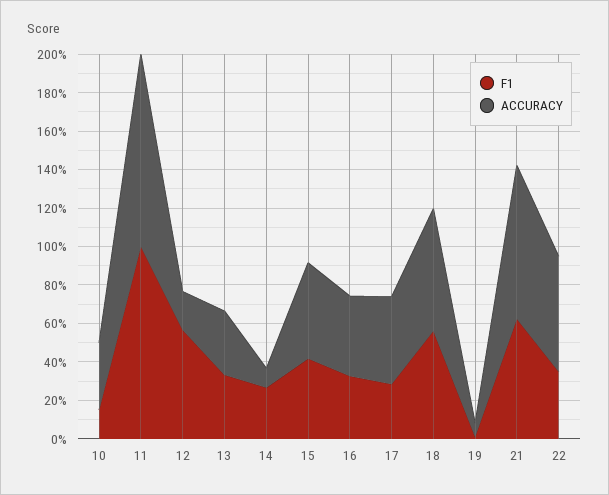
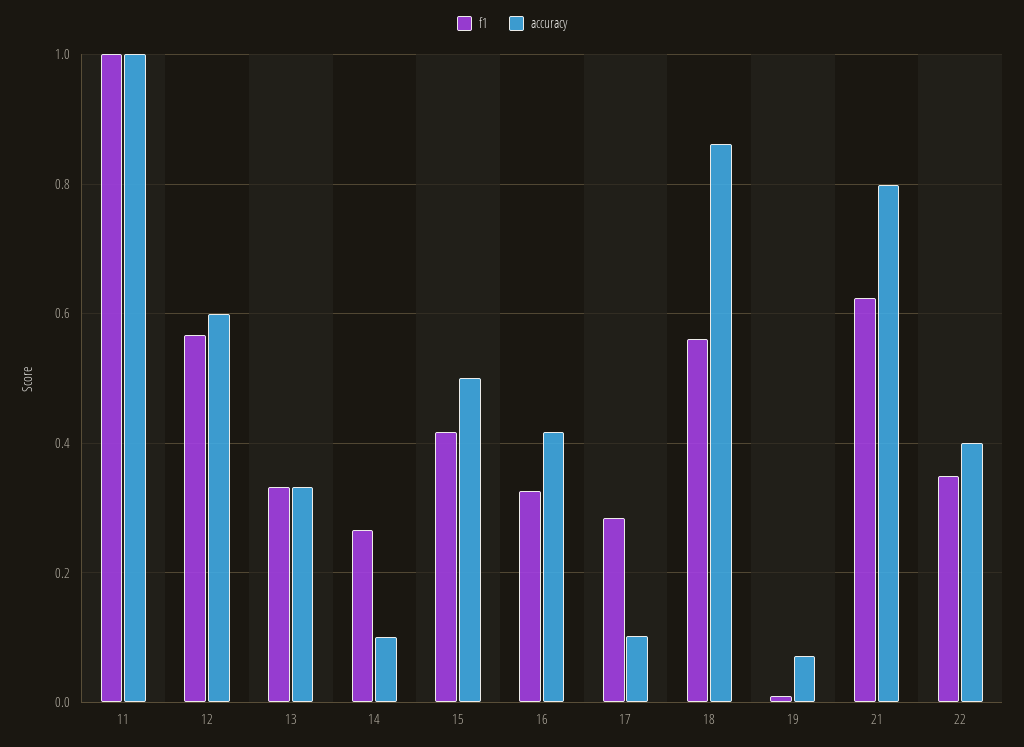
F1, 10: 0.15 -> none
ACCURACY, 10: 0.35 -> none
ACCURACY, 12: 0.2 -> 0.6
ACCURACY, 17: 0.45 -> 0.1
ACCURACY, 18: 0.65 -> 0.86
ACCURACY, 22: 0.6 -> 0.4

